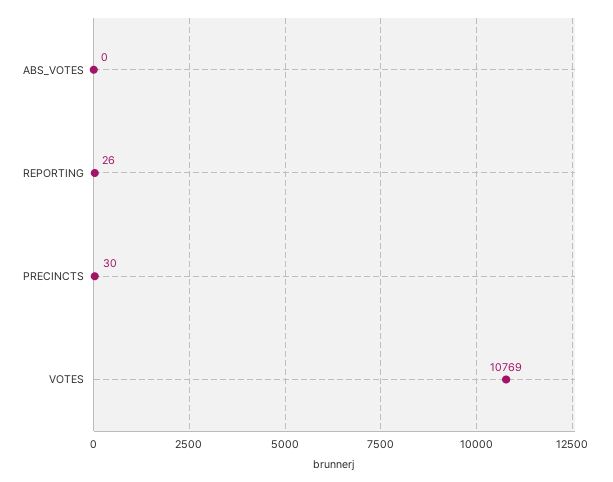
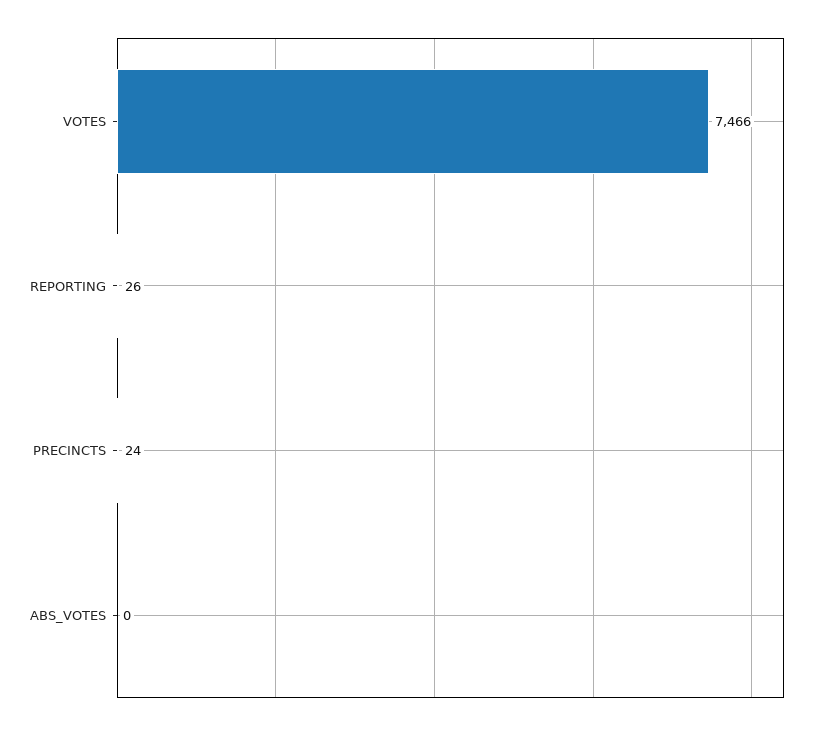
PRECINCTS: 30 -> 24
VOTES: 10769 -> 7466

